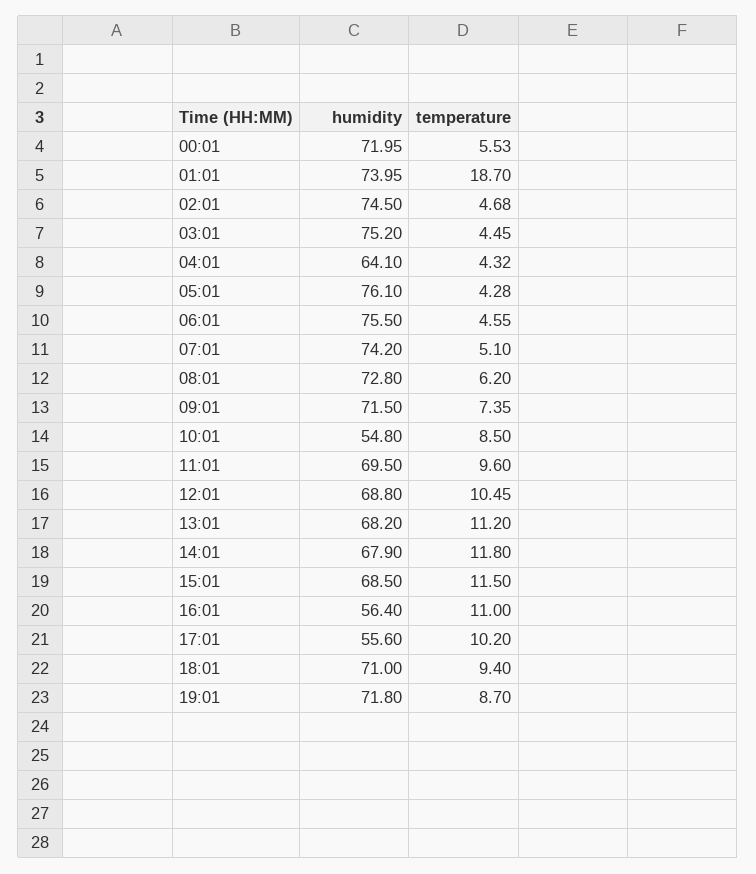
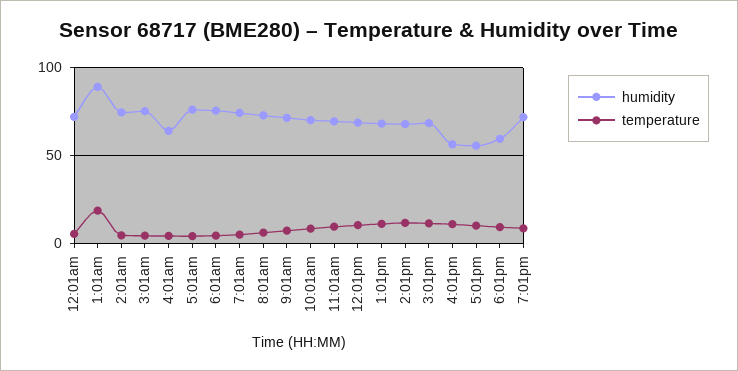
humidity, 01:01: 73.95 -> 90
humidity, 10:01: 54.8 -> 70
humidity, 18:01: 71 -> 60

